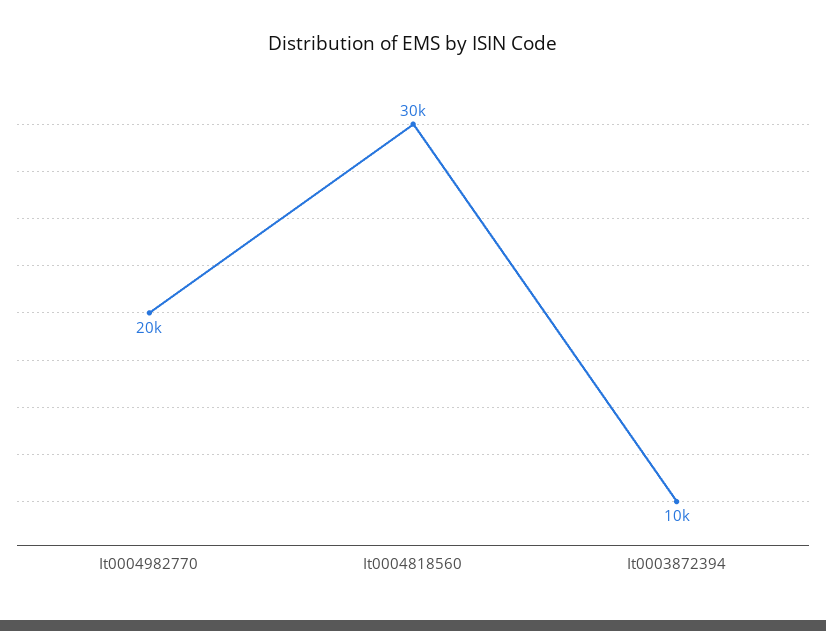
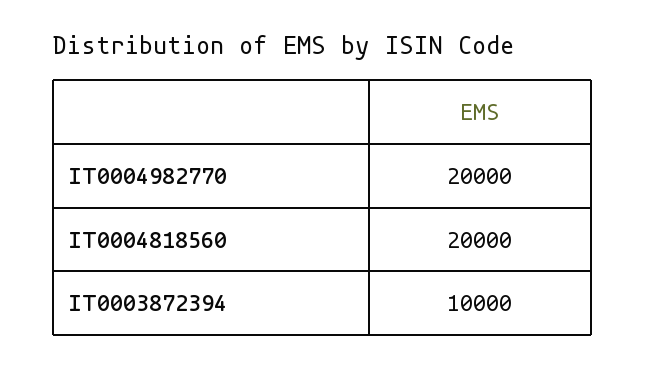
It0004818560: 30000 -> 20000

